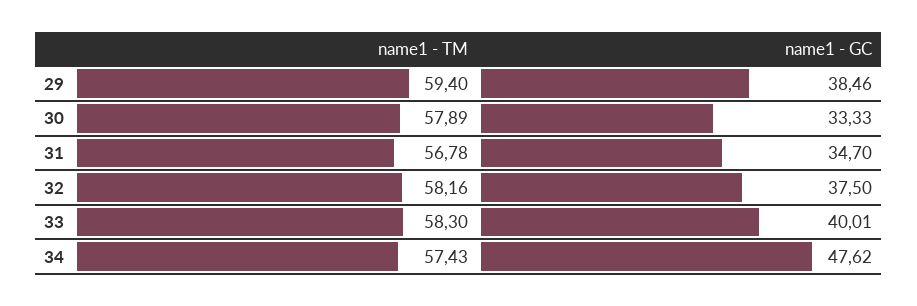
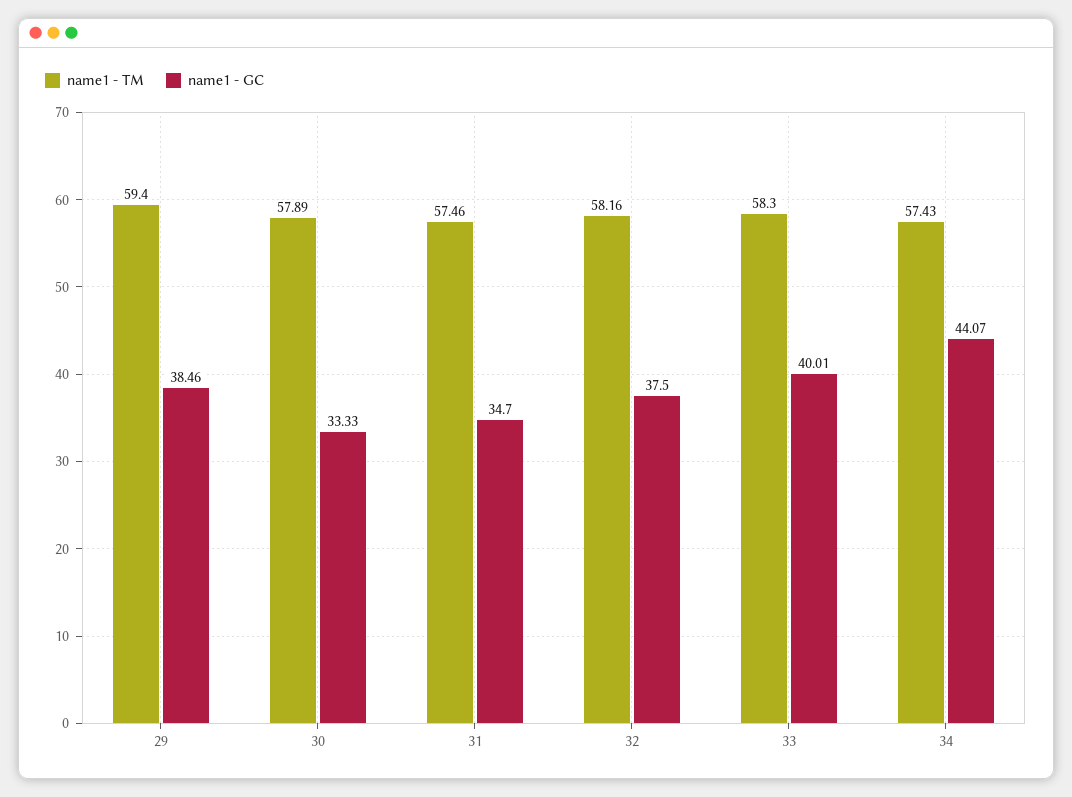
name1 - TM, 31: 56.78 -> 57.46
name1 - GC, 34: 47.62 -> 44.07

